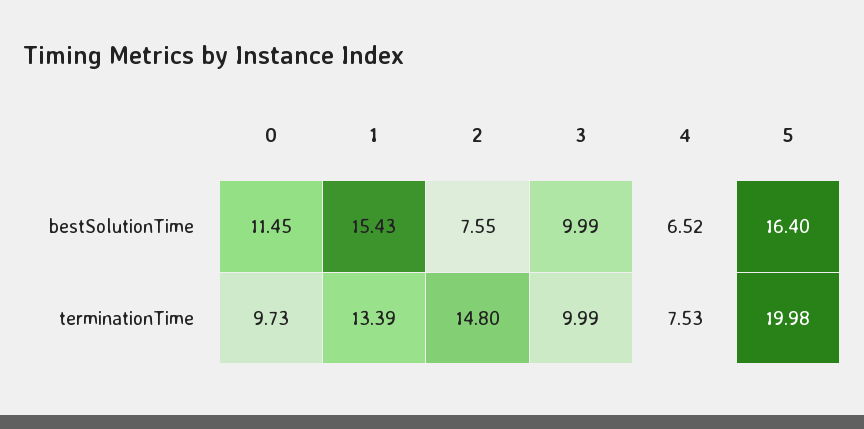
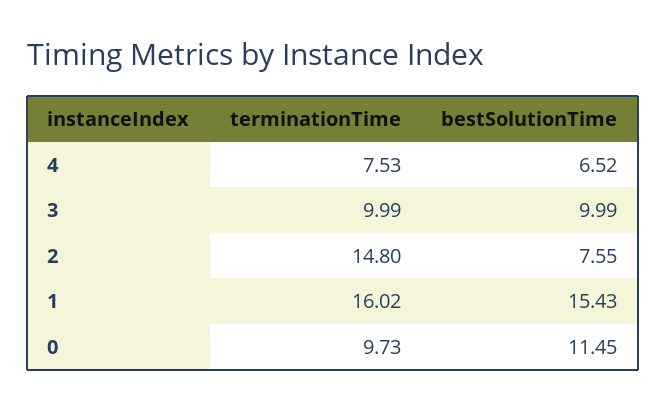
5, bestSolutionTime: 16.4 -> none
1, terminationTime: 13.39 -> 16.02
5, terminationTime: 19.98 -> none

